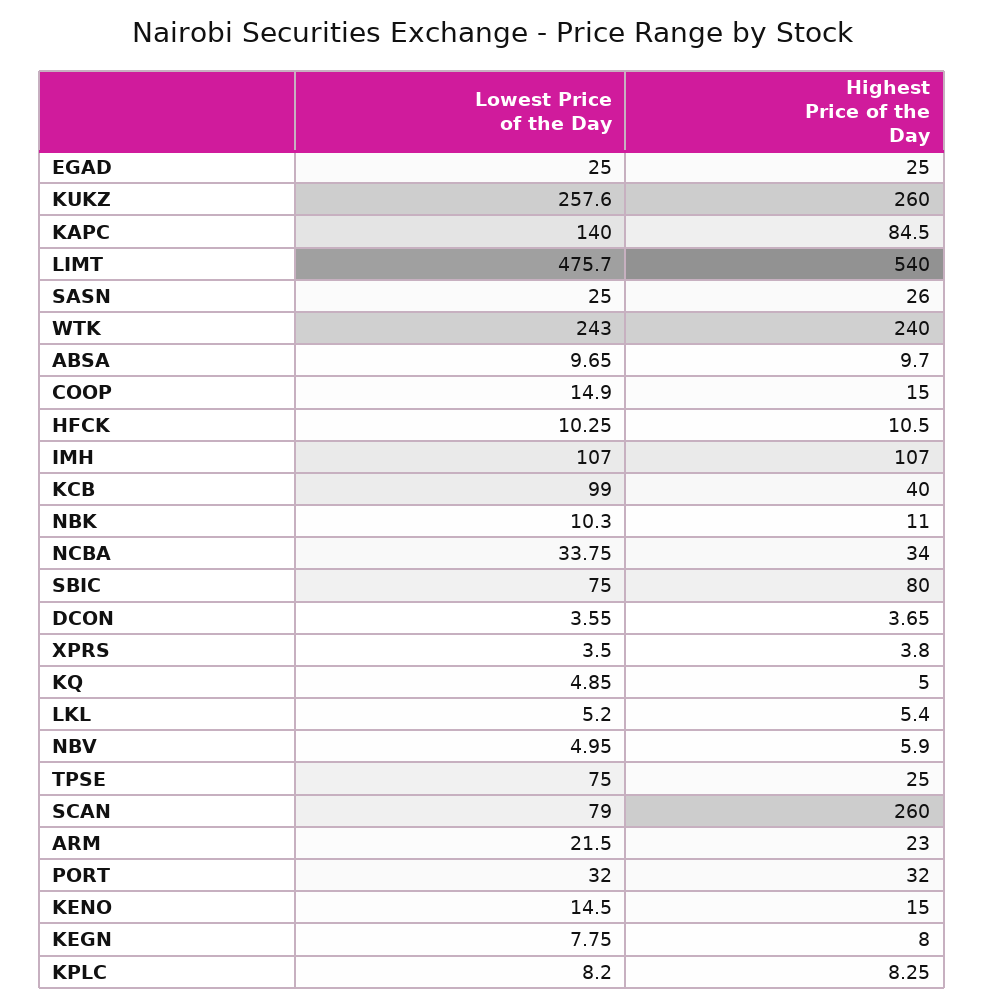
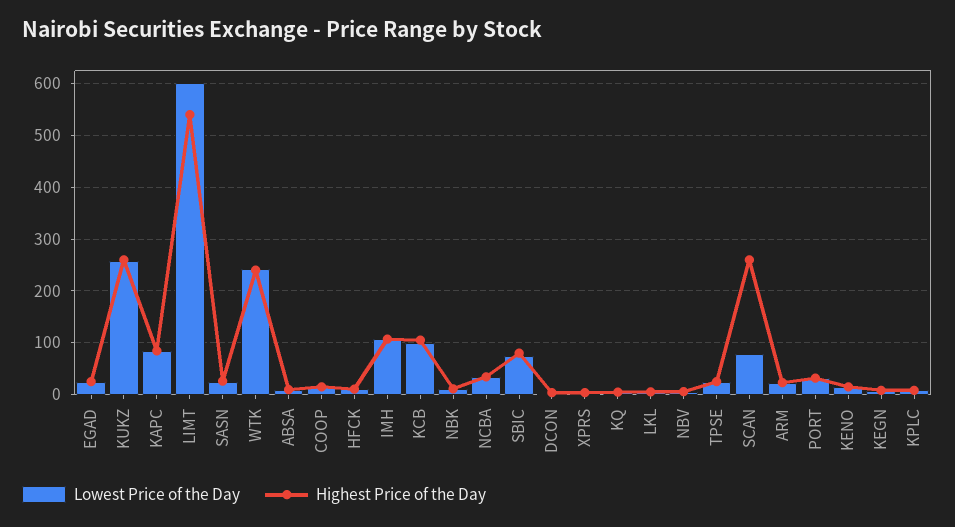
Lowest Price of the Day, KAPC: 140 -> 80
Lowest Price of the Day, LIMT: 475.7 -> 600
Highest Price of the Day, KCB: 40 -> 100
Lowest Price of the Day, TPSE: 75 -> 20

